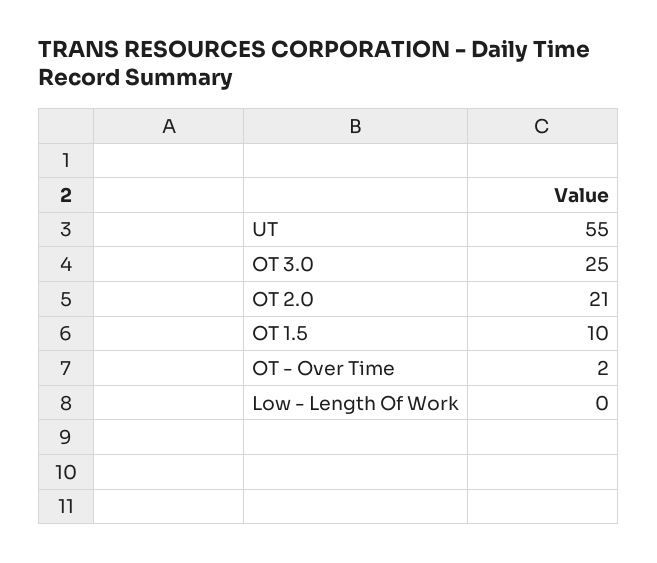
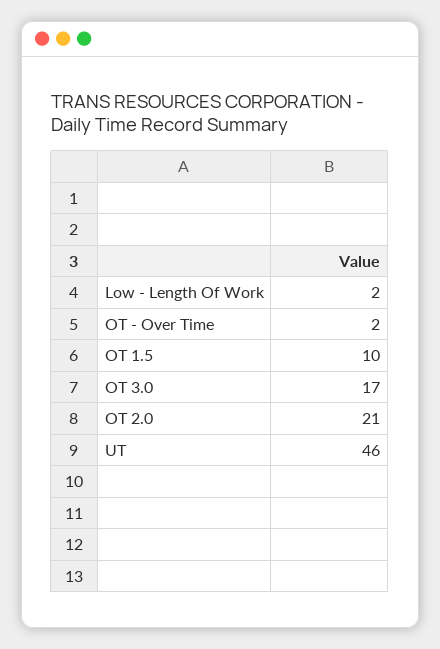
UT: 55 -> 46
OT 3.0: 25 -> 17
Low - Length Of Work: 0 -> 2

